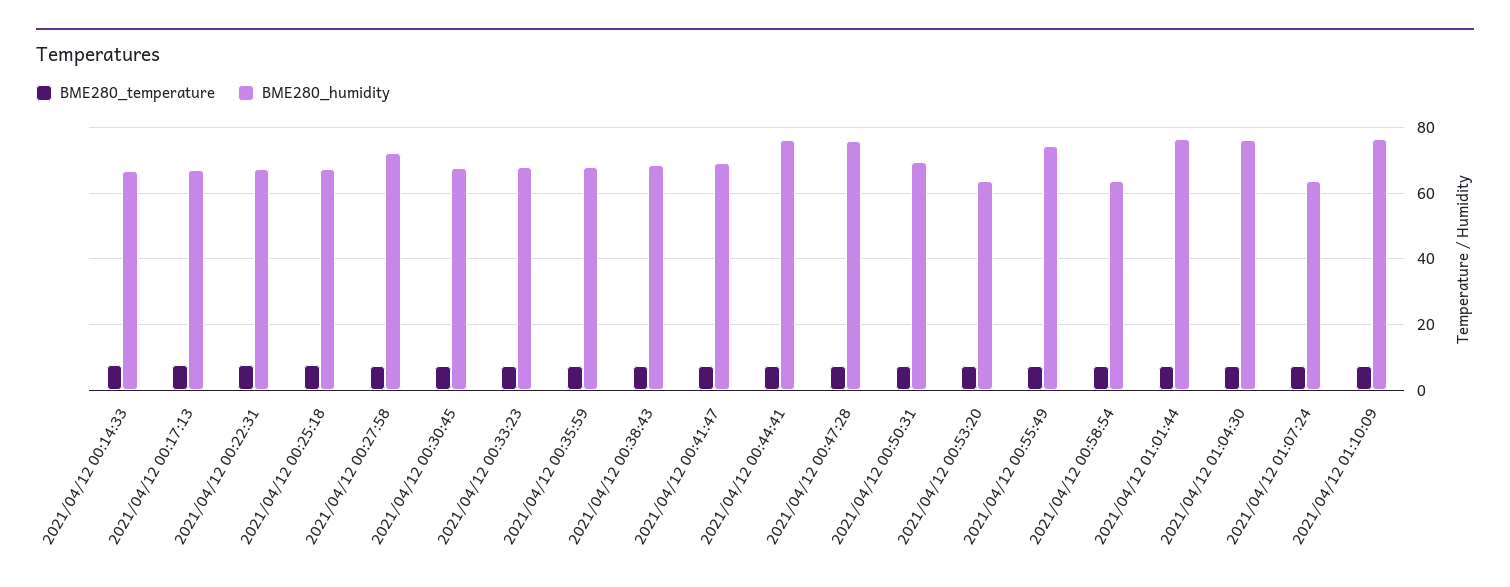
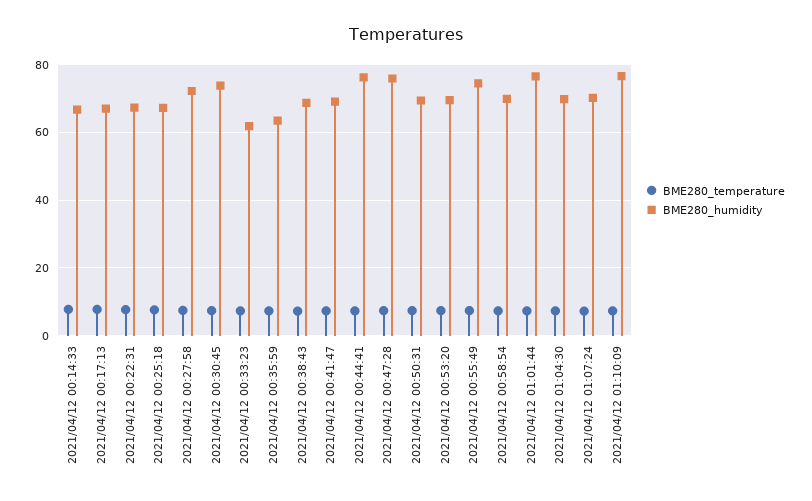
BME280_humidity, 2021/04/12 00:30:45: 68 -> 74
BME280_humidity, 2021/04/12 00:33:23: 68 -> 62
BME280_humidity, 2021/04/12 00:35:59: 68 -> 64
BME280_humidity, 2021/04/12 00:53:20: 64 -> 70
BME280_humidity, 2021/04/12 00:58:54: 64 -> 70
BME280_humidity, 2021/04/12 01:04:30: 76 -> 70
BME280_humidity, 2021/04/12 01:07:24: 64 -> 70

